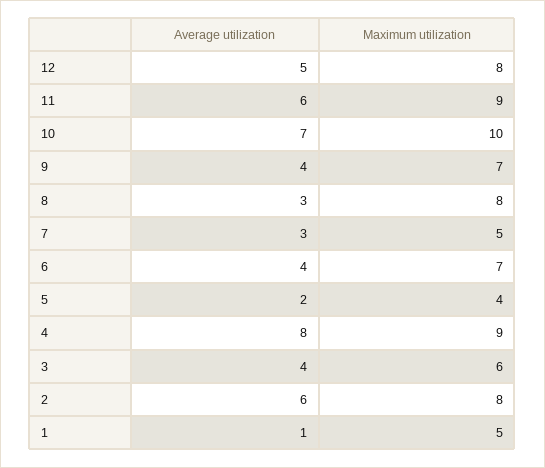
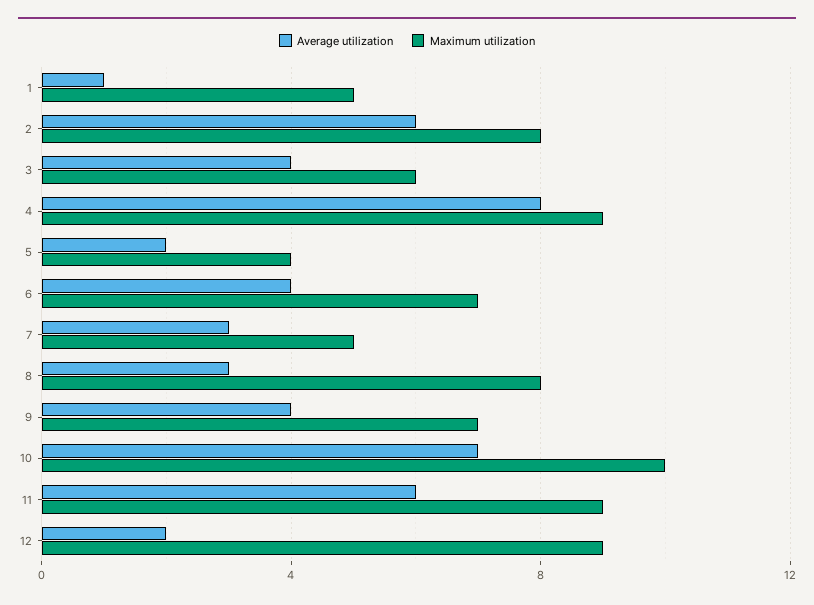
Average utilization, 12: 5 -> 2
Maximum utilization, 12: 8 -> 9

